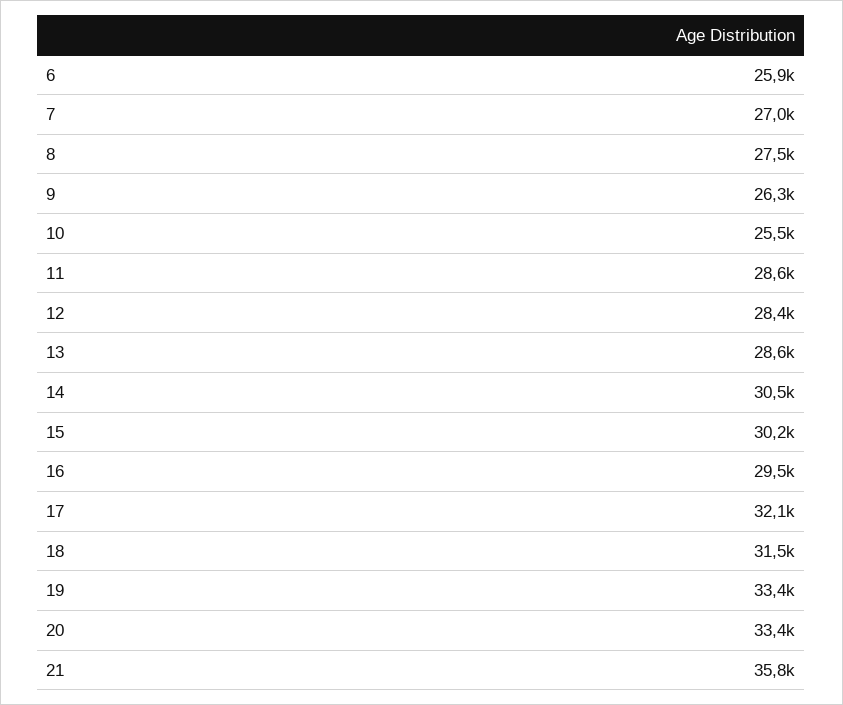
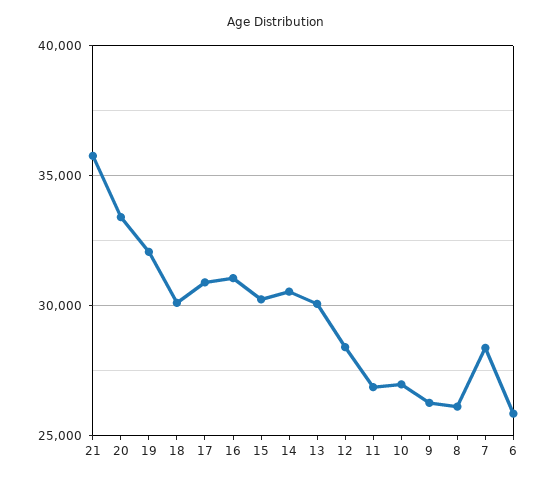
7: 27000 -> 28500
8: 27500 -> 26000
10: 25500 -> 27000
11: 28600 -> 27000
13: 28600 -> 30000
16: 29500 -> 31000
17: 32100 -> 31000
18: 31500 -> 30000
19: 33400 -> 32000

